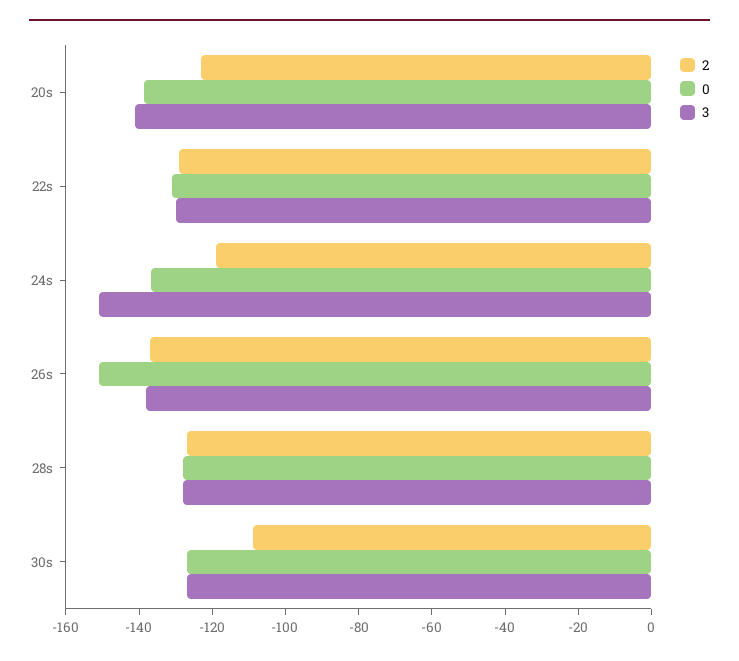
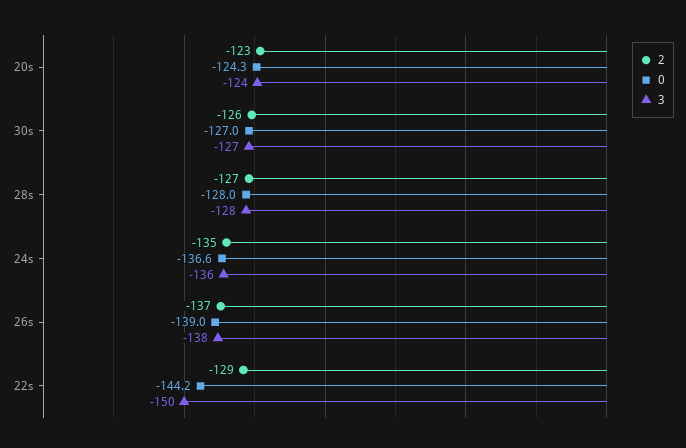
0, 20s: -140 -> -124.3
3, 20s: -140 -> -124
0, 22s: -130 -> -144.2
3, 22s: -130 -> -150
2, 24s: -120 -> -135
3, 24s: -150 -> -136
0, 26s: -150 -> -139
2, 30s: -110 -> -126

